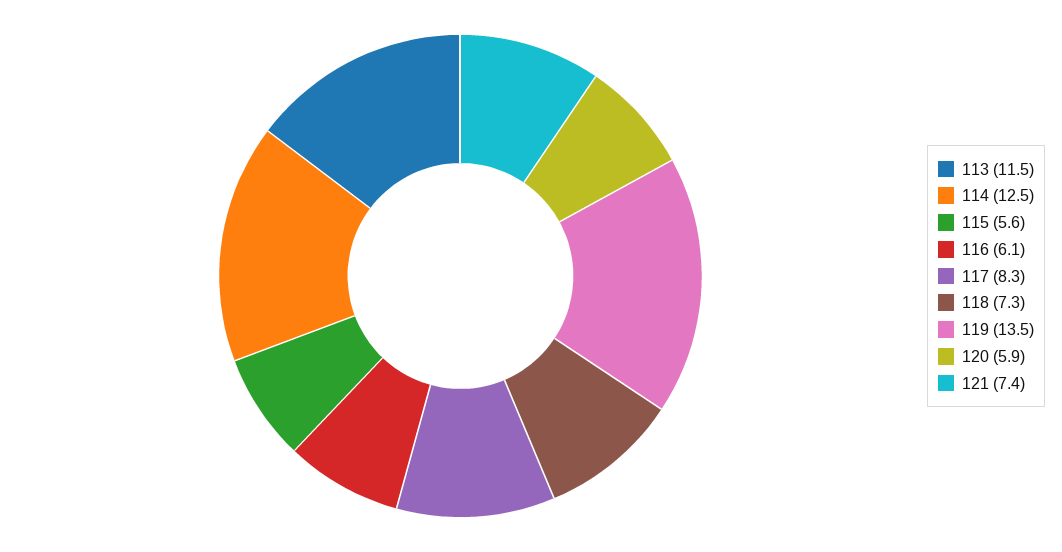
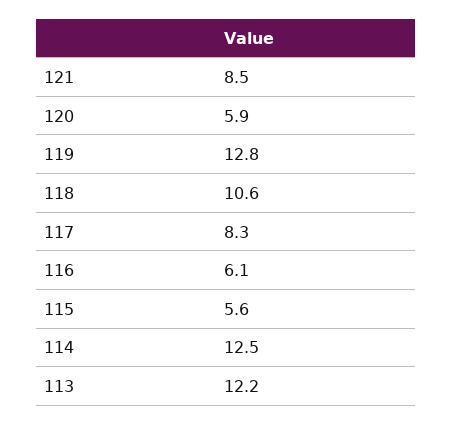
113: 11.5 -> 12.2
118: 7.3 -> 10.6
119: 13.5 -> 12.8
121: 7.4 -> 8.5

